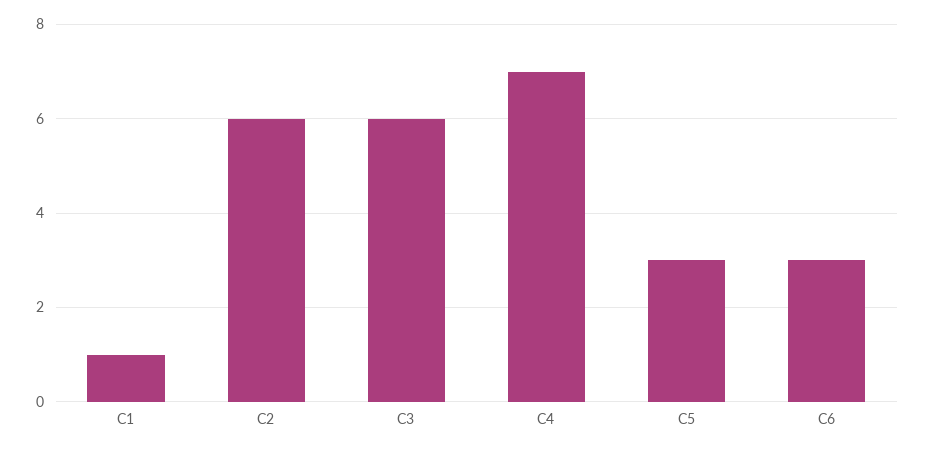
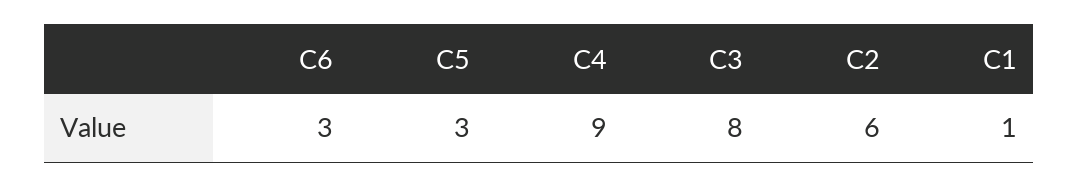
C3: 6 -> 8
C4: 7 -> 9

